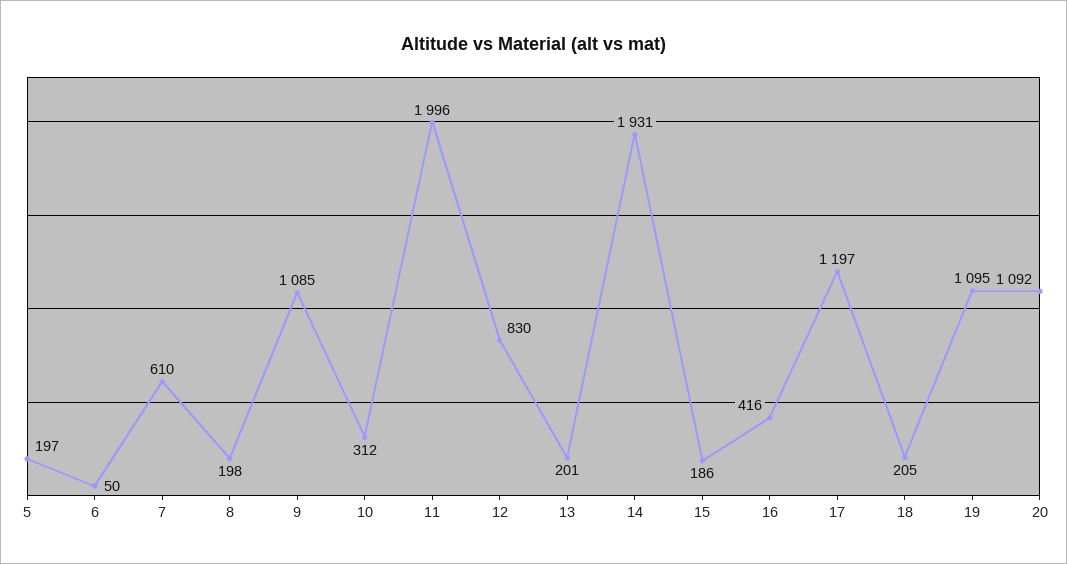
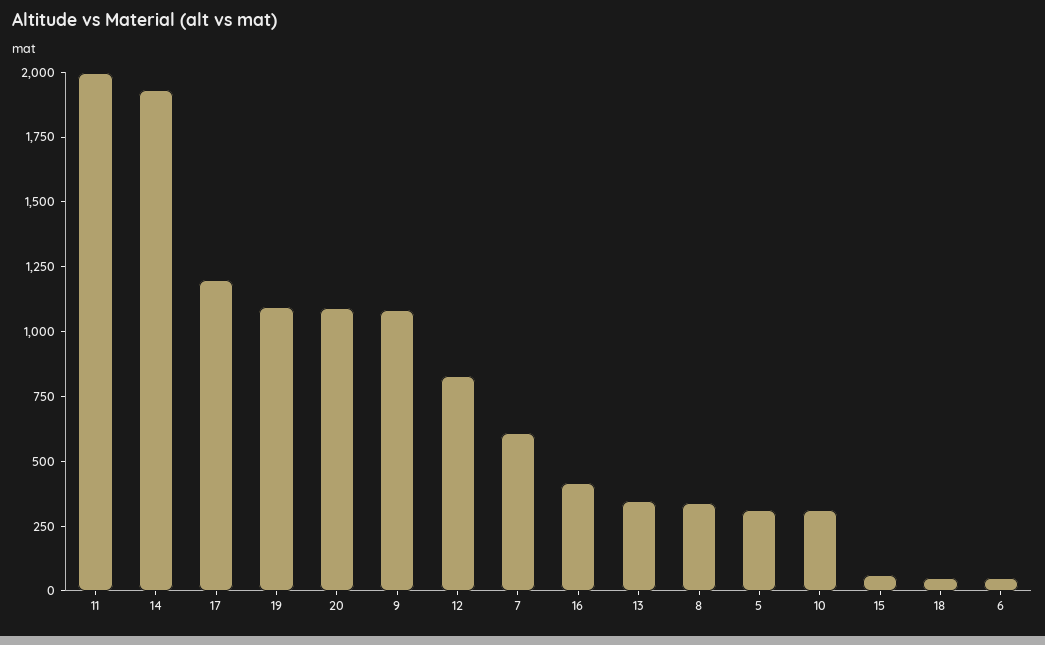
5: 197 -> 300
8: 198 -> 350
13: 201 -> 350
15: 186 -> 50
18: 205 -> 50

